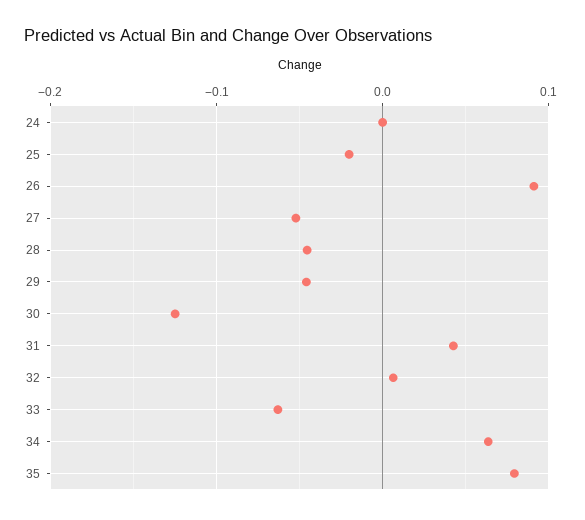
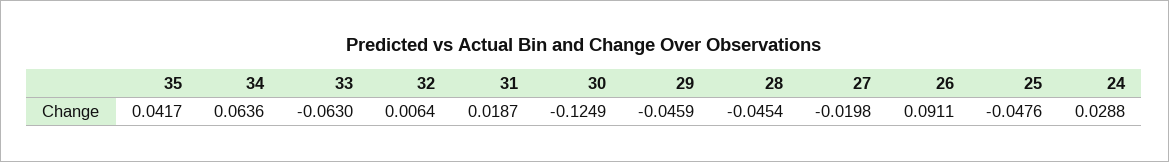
24: 0 -> 0.0288
25: -0.02 -> -0.0476
27: -0.05 -> -0.0198
31: 0.04 -> 0.0187
35: 0.08 -> 0.0417

